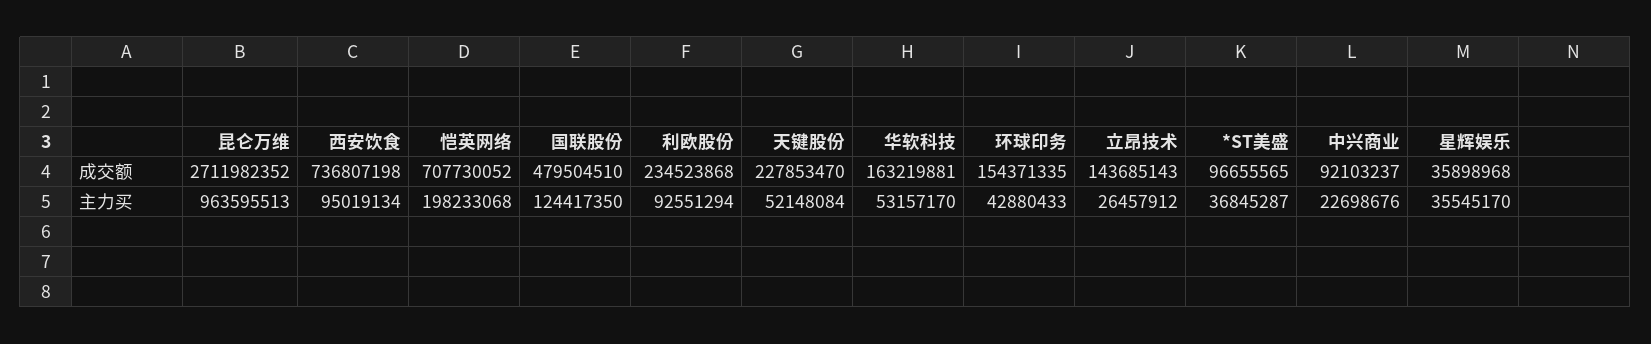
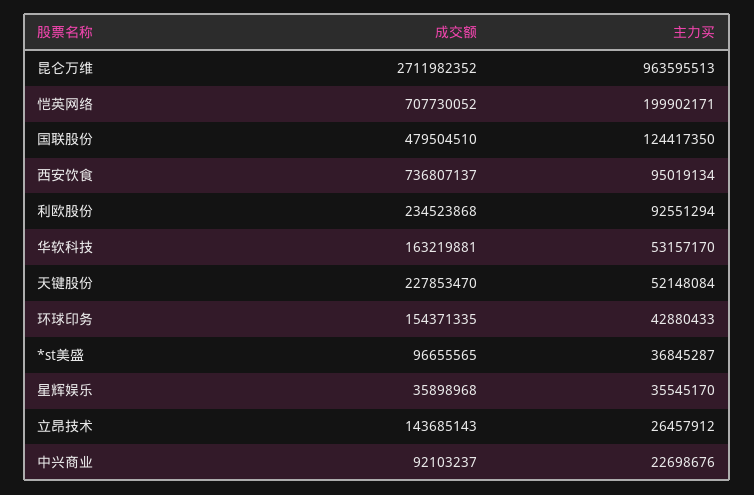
西安饮食, 成交额: 736807198 -> 736807137
恺英网络, 主力买: 198233068 -> 199902171

